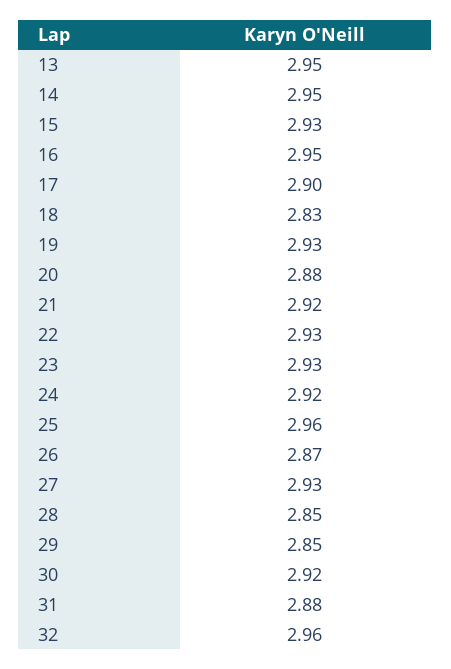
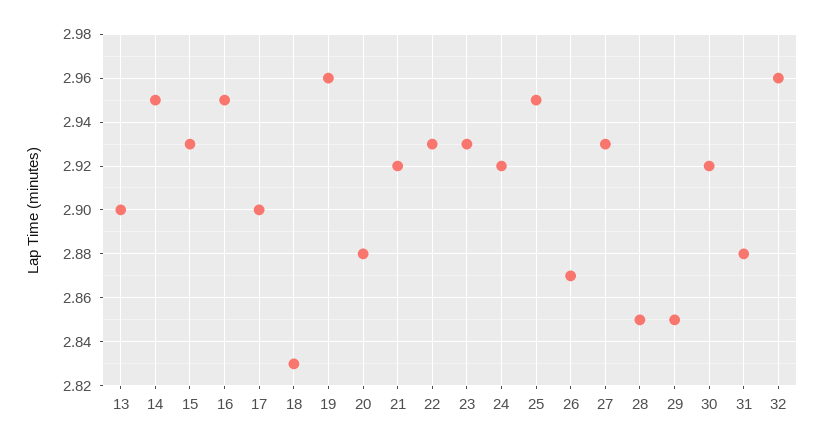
13: 2.95 -> 2.9
19: 2.93 -> 2.96
25: 2.96 -> 2.95

